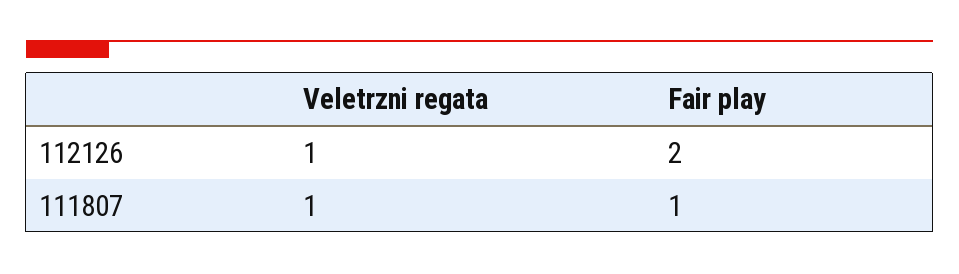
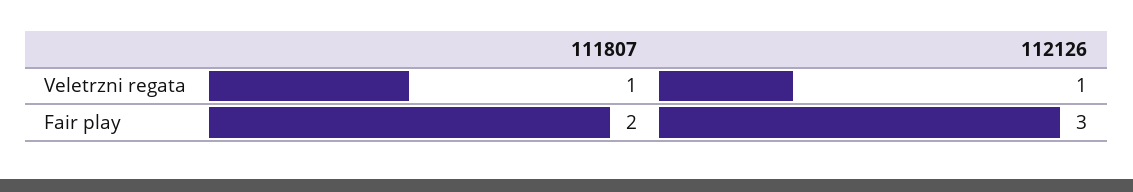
Fair play, 112126: 2 -> 3
Fair play, 111807: 1 -> 2

